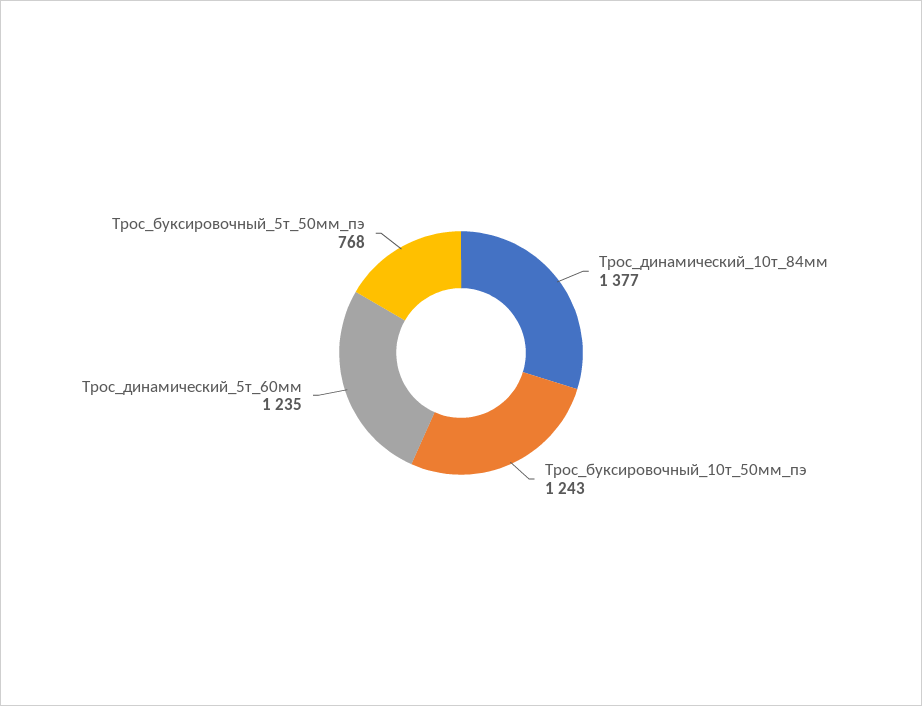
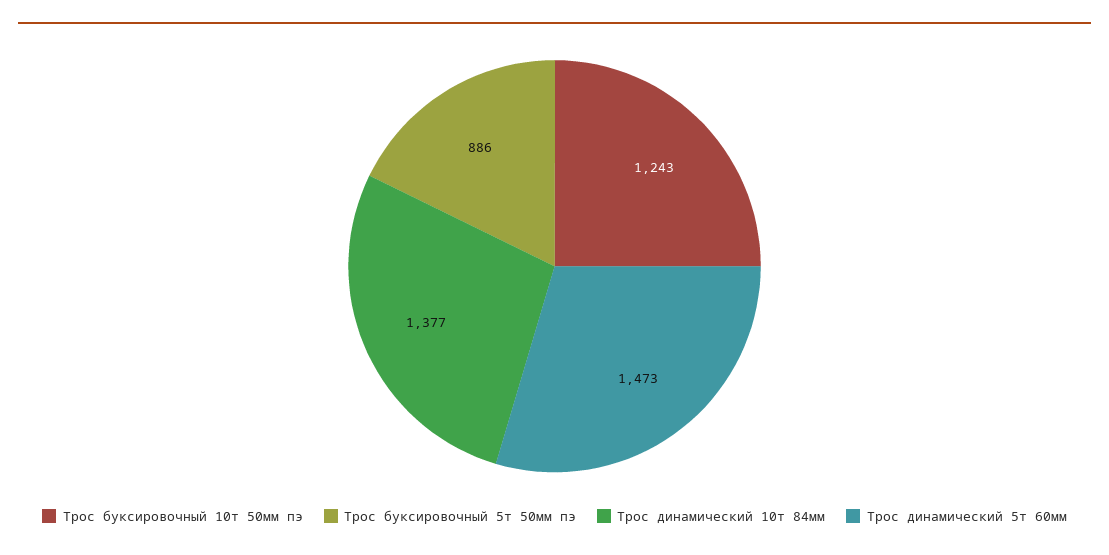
Трос_динамический_5т_60мм: 1235 -> 1473
Трос_буксировочный_5т_50мм_пэ: 768 -> 886

